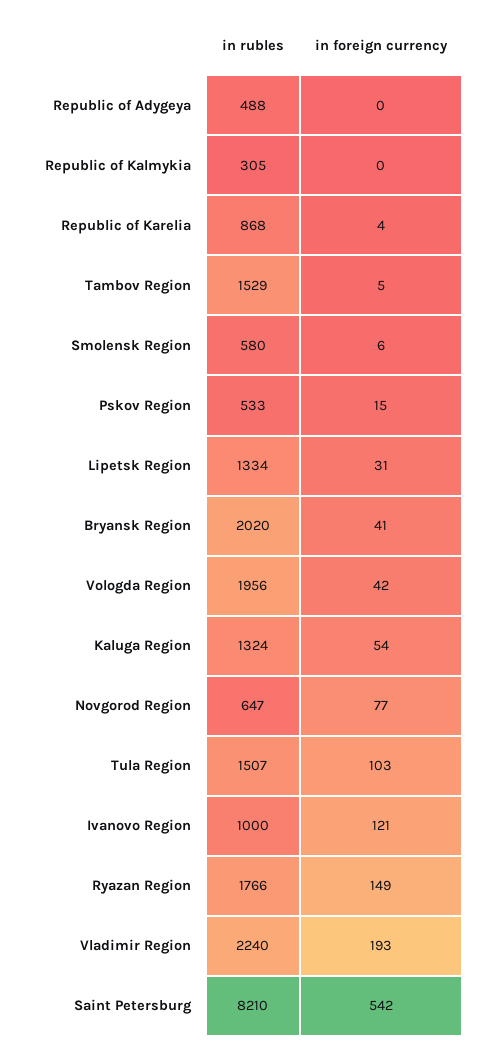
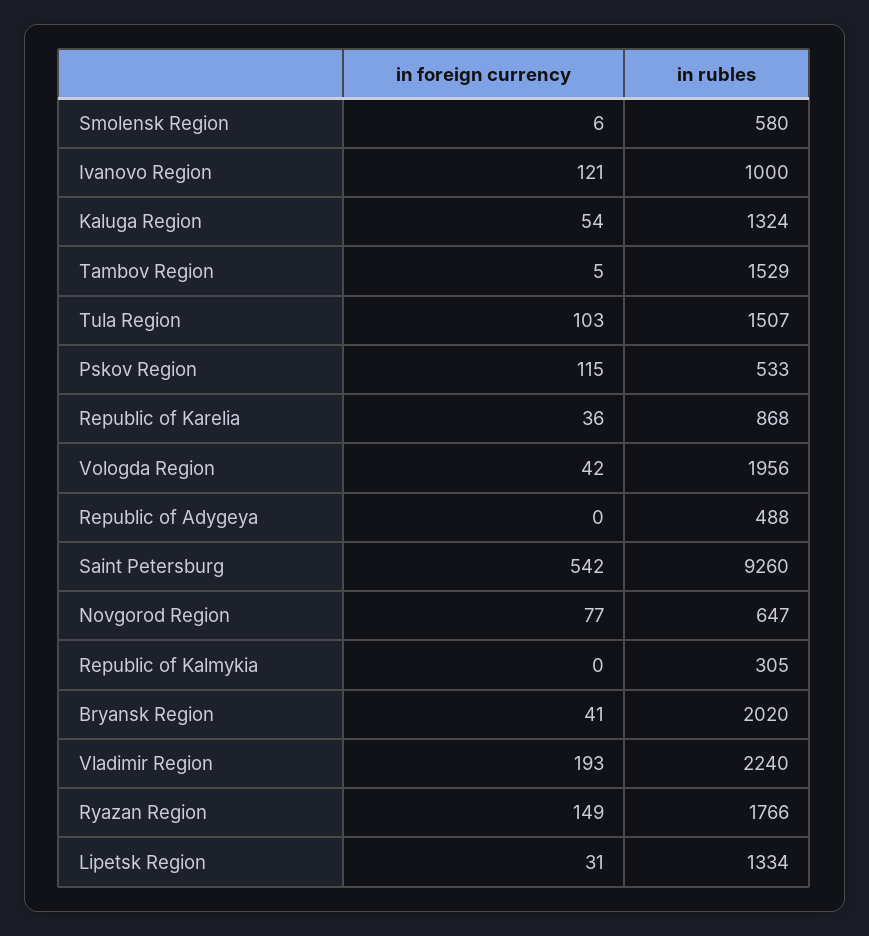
in foreign currency, Republic of Karelia: 4 -> 36
in foreign currency, Pskov Region: 15 -> 115
in rubles, Saint Petersburg: 8210 -> 9260

